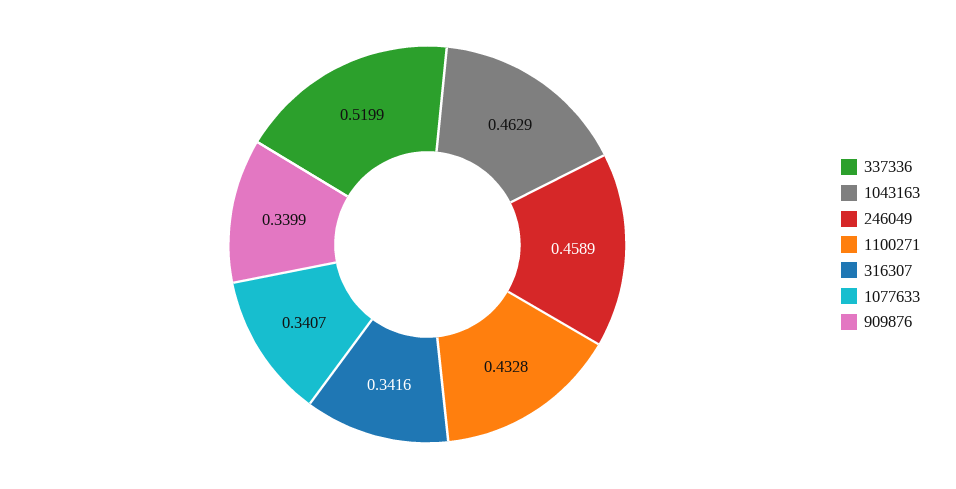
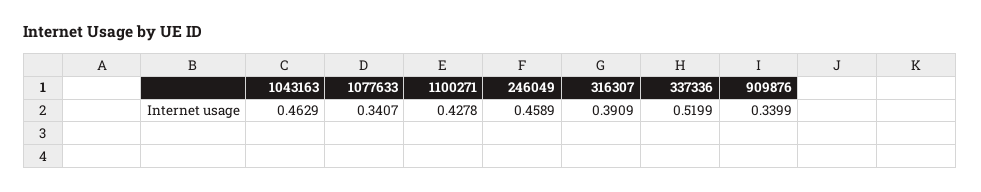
1100271: 0.4328 -> 0.4278
316307: 0.3416 -> 0.3909

